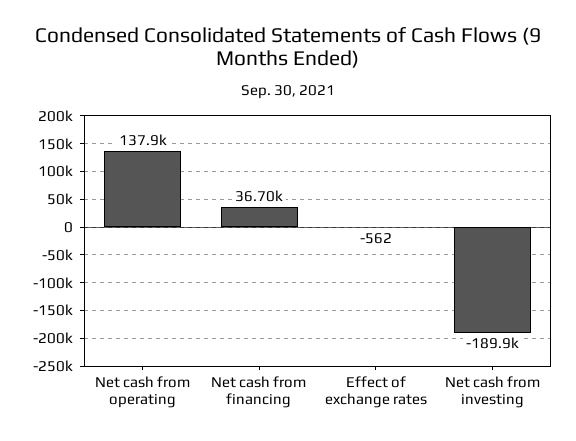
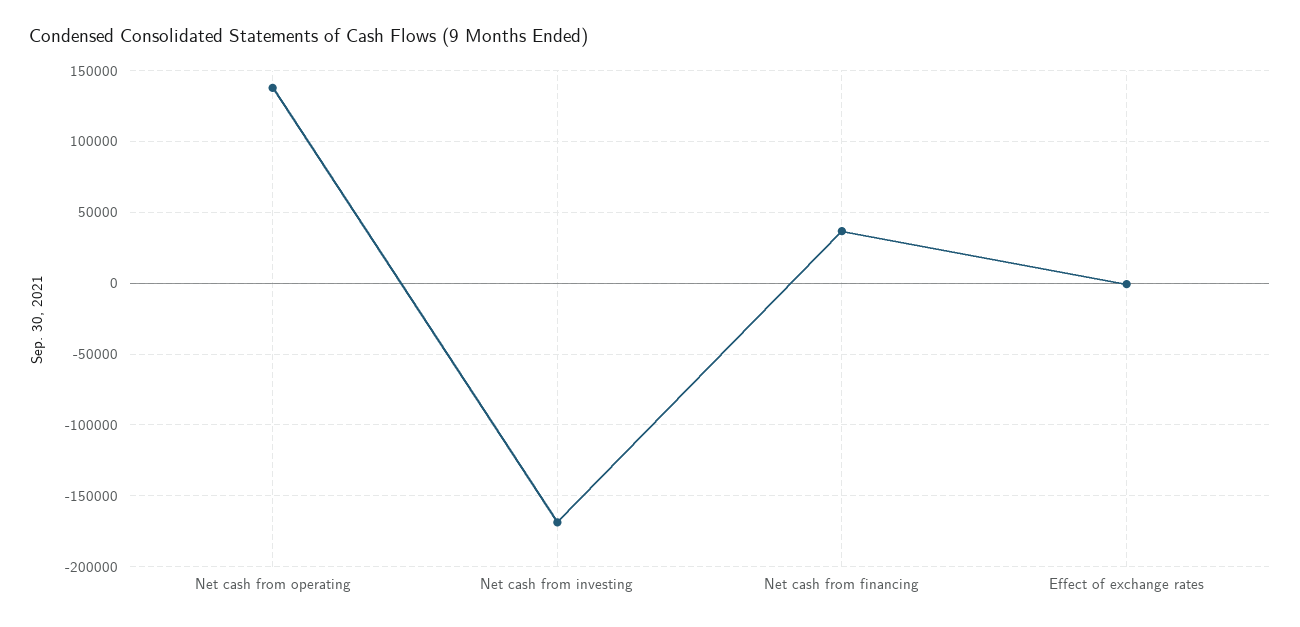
Net cash from investing: -189900 -> -170000

